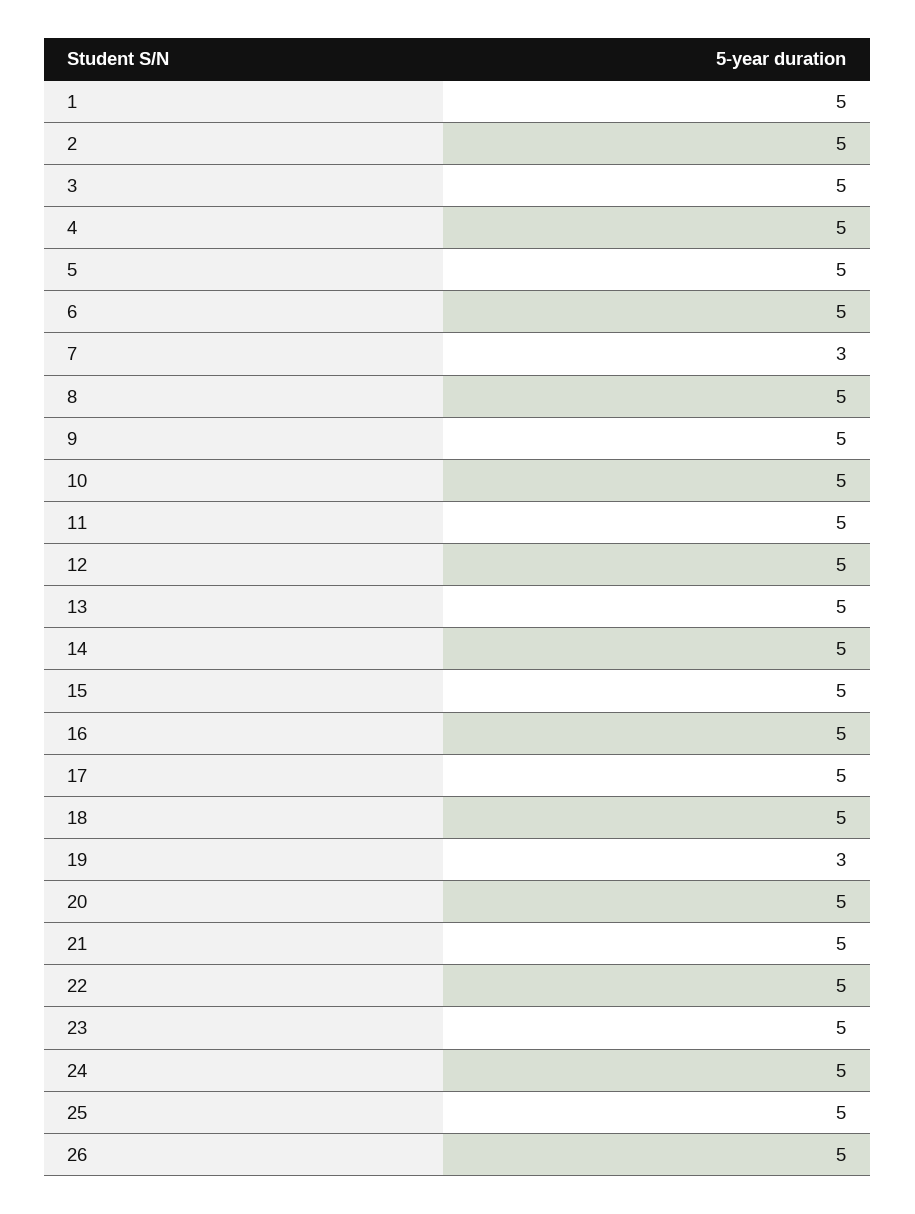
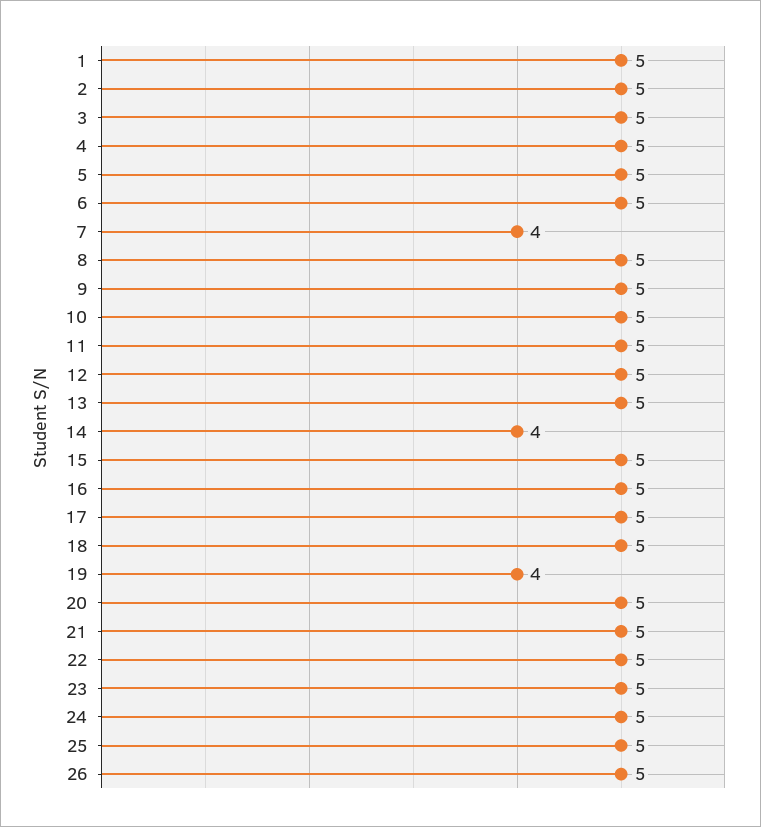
7: 3 -> 4
14: 5 -> 4
19: 3 -> 4

